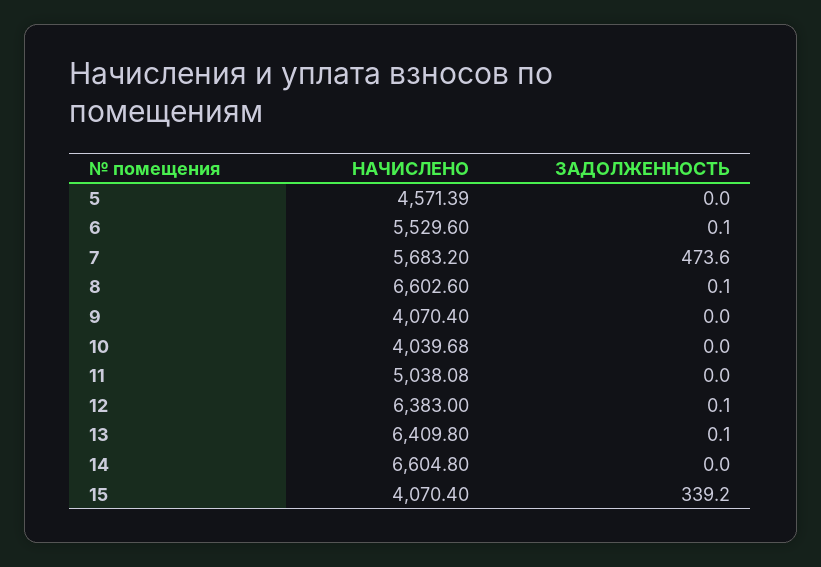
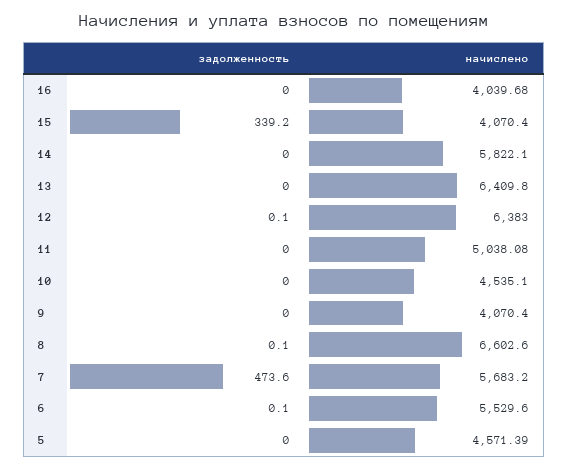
НАЧИСЛЕНО, 10: 4039.68 -> 4535.1
ЗАДОЛЖЕННОСТЬ, 13: 0.1 -> 0
НАЧИСЛЕНО, 14: 6604.8 -> 5822.1
ЗАДОЛЖЕННОСТЬ, 16: none -> 0
НАЧИСЛЕНО, 16: none -> 4039.68

